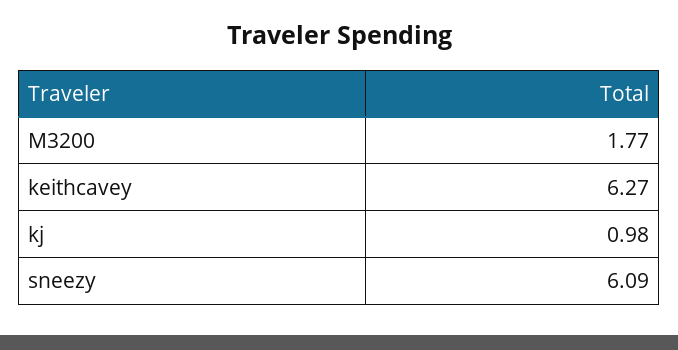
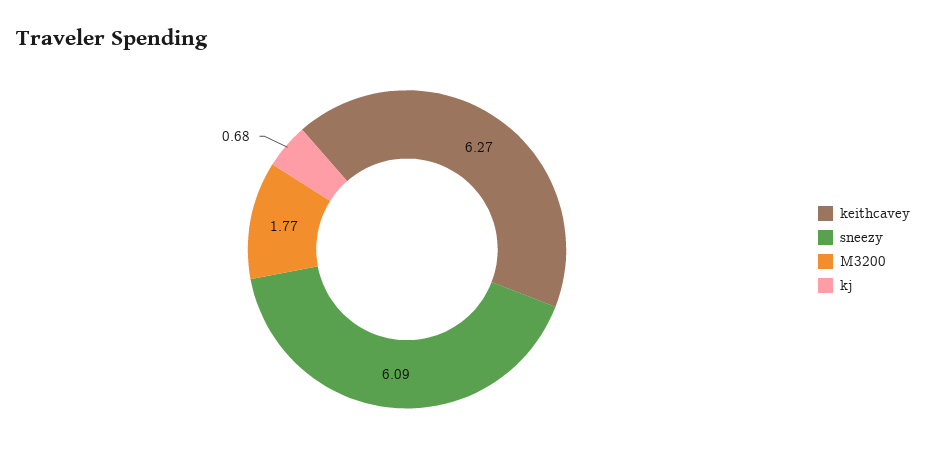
kj: 0.98 -> 0.68

